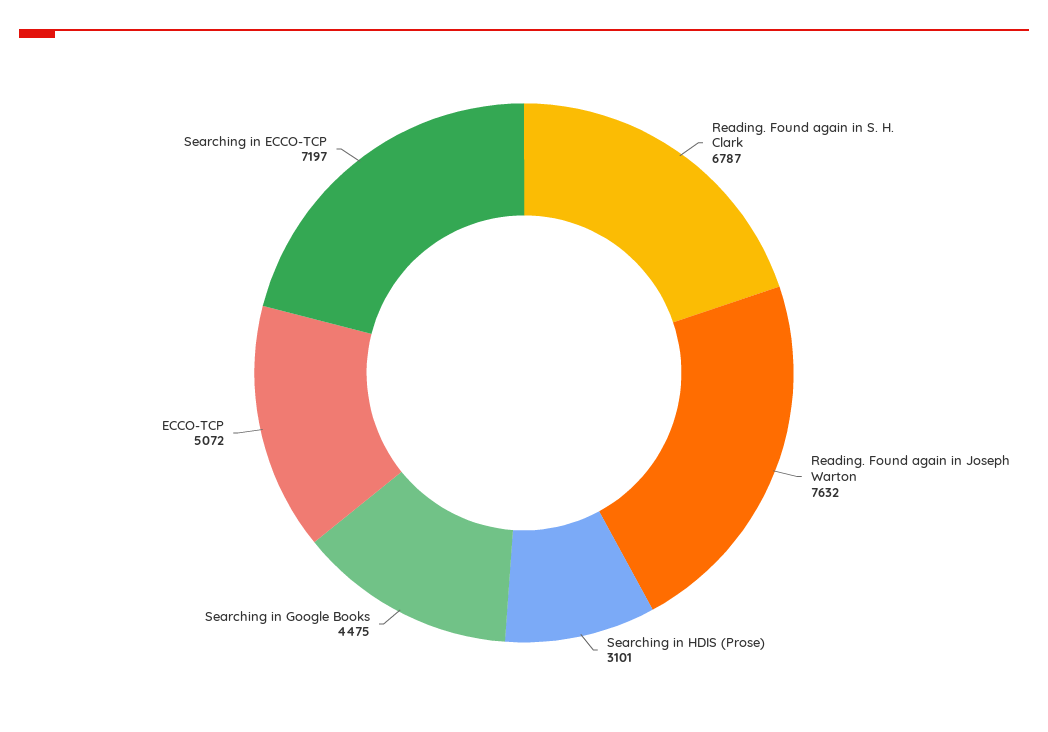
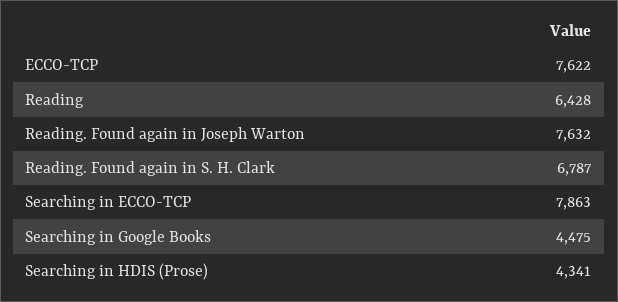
Searching in HDIS (Prose): 3101 -> 4341
ECCO-TCP: 5072 -> 7622
Searching in ECCO-TCP: 7197 -> 7863
Reading: none -> 6428

